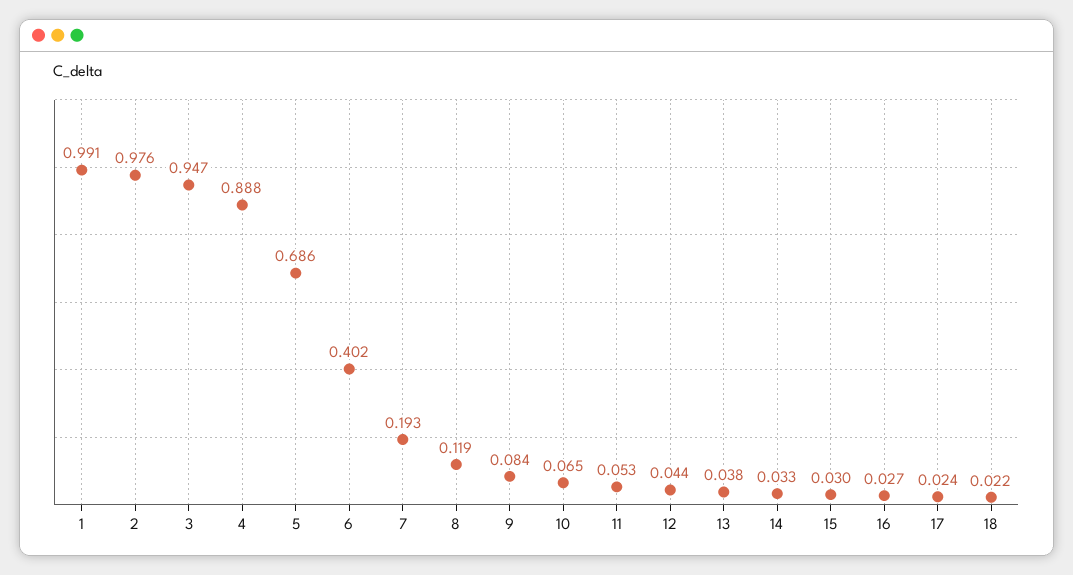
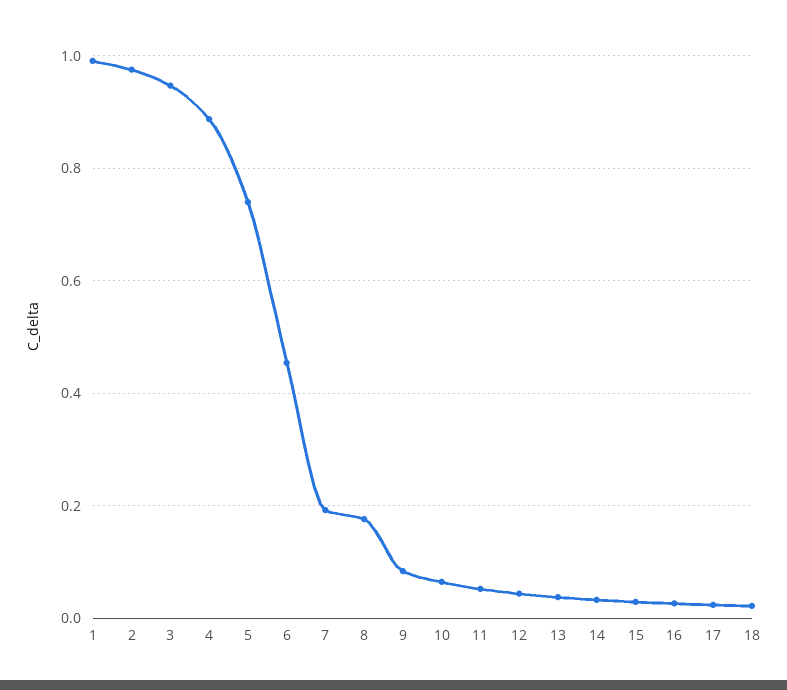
5: 0.686 -> 0.74
6: 0.402 -> 0.46
8: 0.119 -> 0.18

